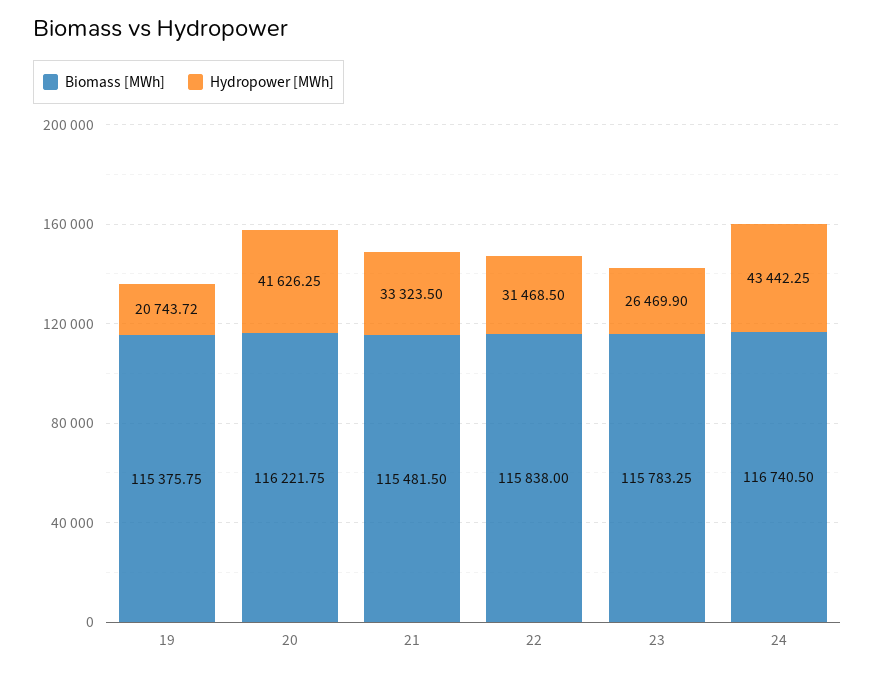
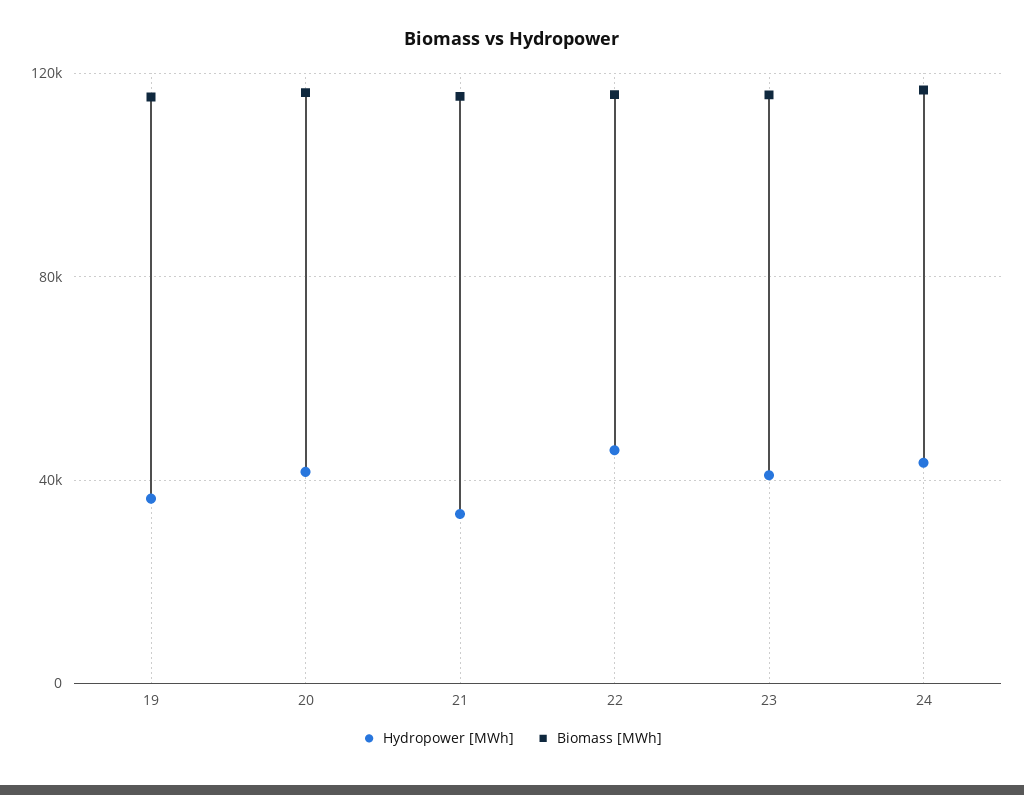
Hydropower [MWh], 19: 20743.72 -> 35000
Hydropower [MWh], 22: 31468.5 -> 45000
Hydropower [MWh], 23: 26469.9 -> 40000

